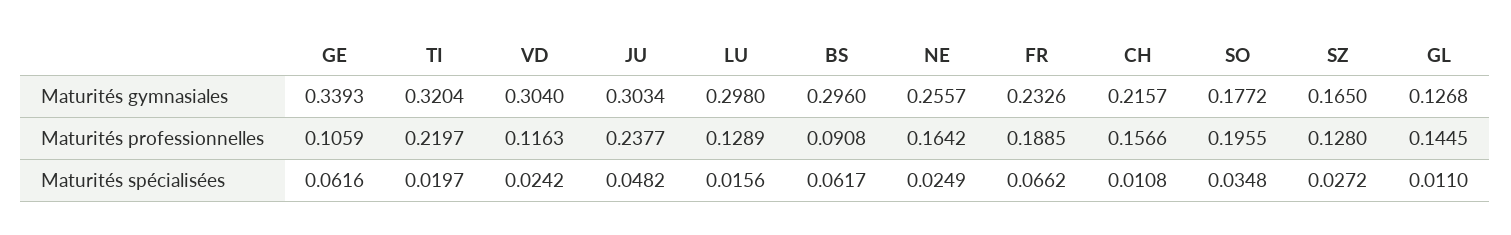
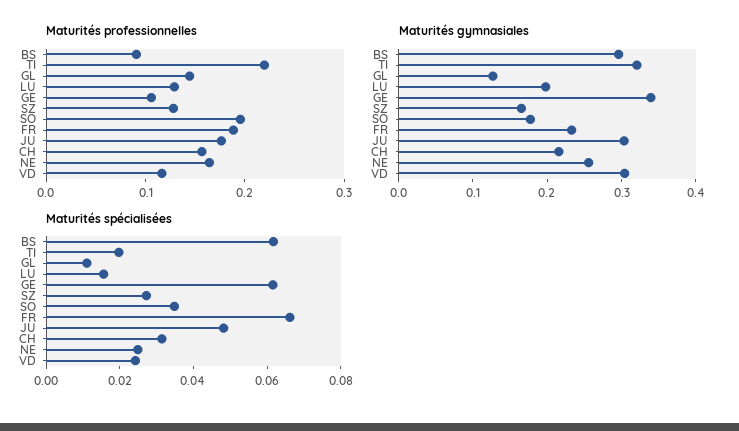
Maturités gymnasiales, LU: 0.298 -> 0.2
Maturités professionnelles, JU: 0.2377 -> 0.18
Maturités spécialisées, CH: 0.0108 -> 0.03

